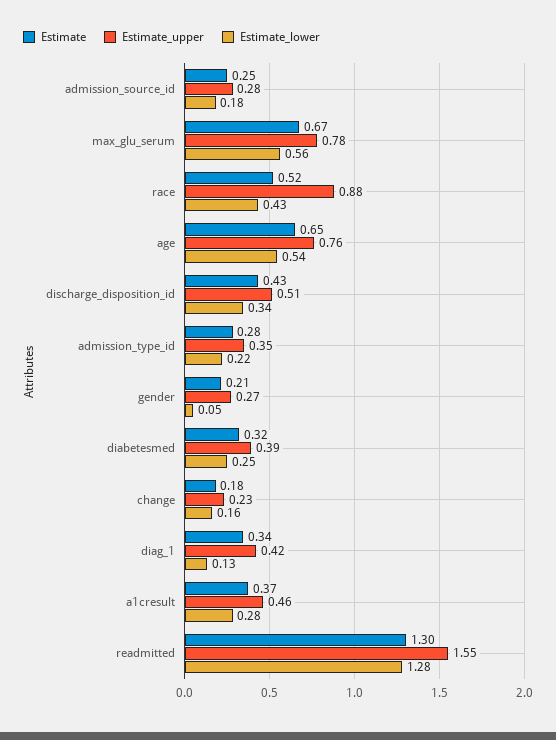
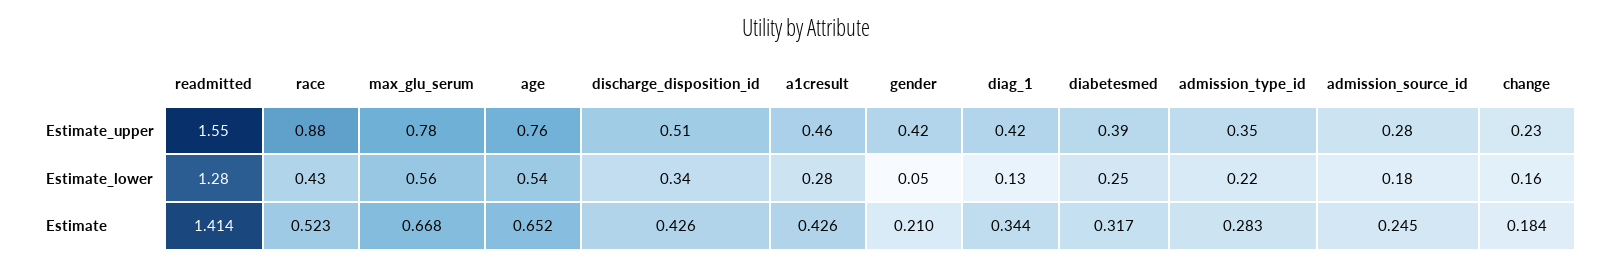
Estimate_upper, gender: 0.27 -> 0.42
Estimate, a1cresult: 0.37 -> 0.426
Estimate, readmitted: 1.3 -> 1.414

